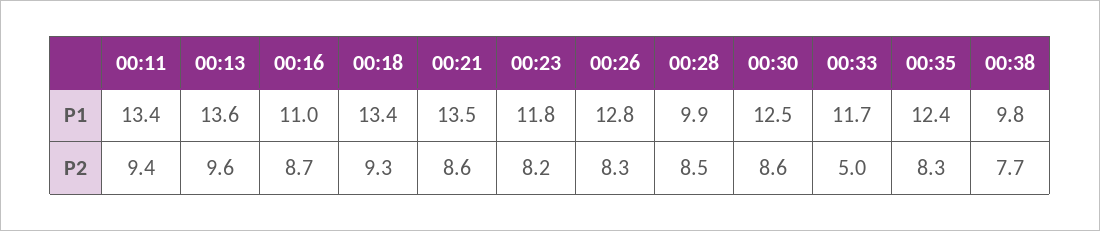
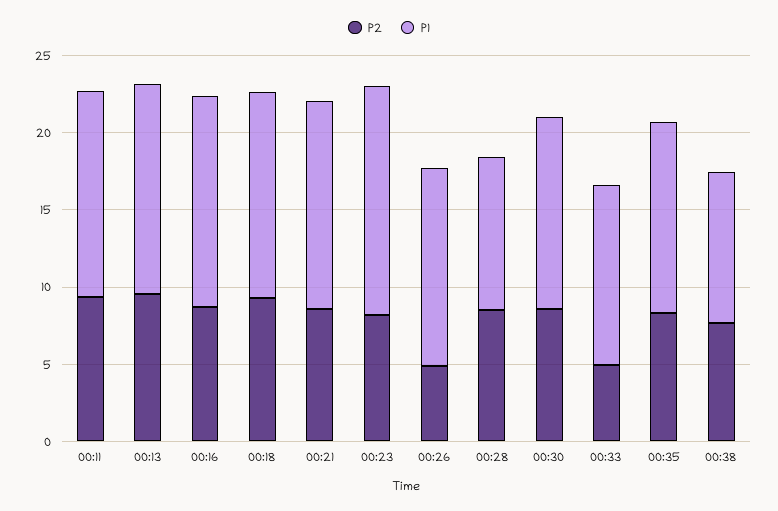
P1, 00:16: 11 -> 14
P1, 00:23: 11.8 -> 15
P2, 00:26: 8.3 -> 5

